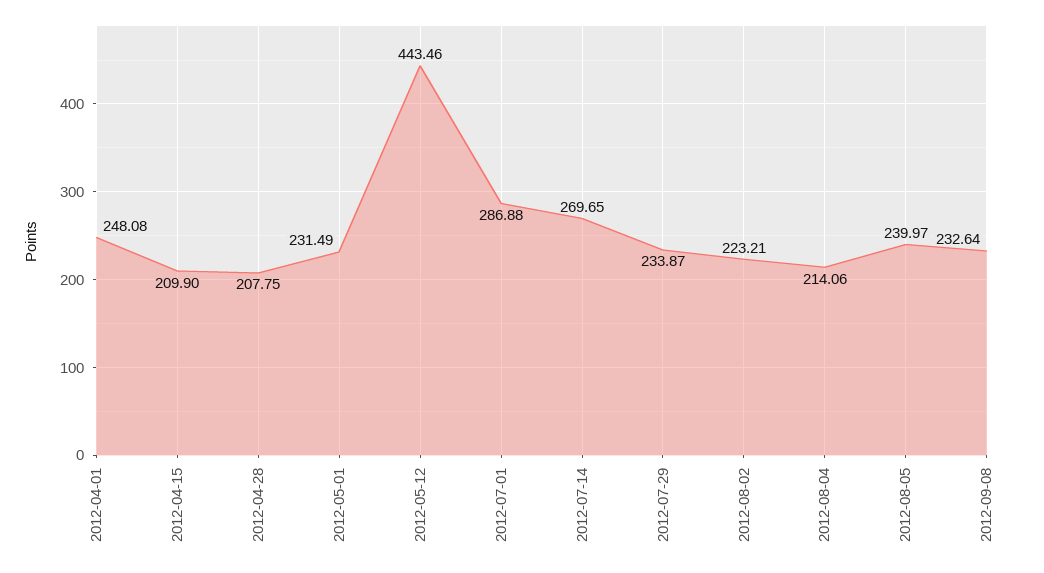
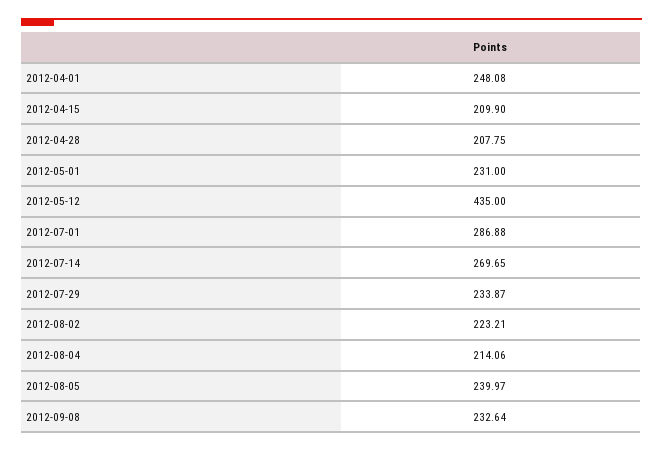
2012-05-01: 231.49 -> 231
2012-05-12: 443.46 -> 435

